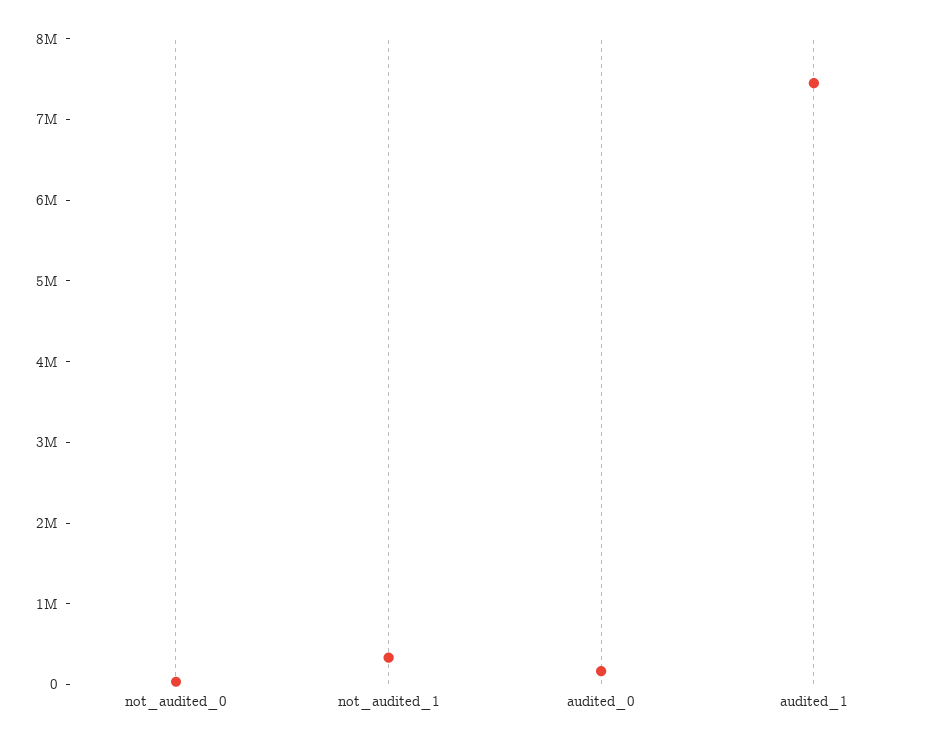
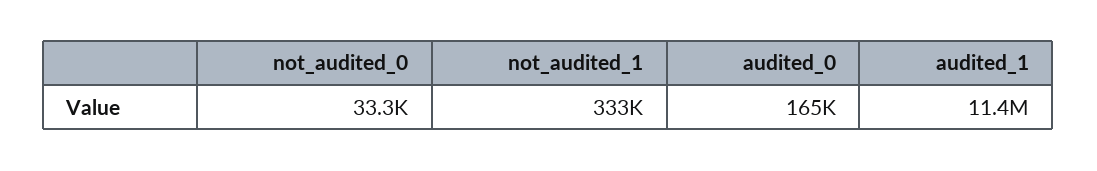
audited_1: 7400000 -> 11400000

